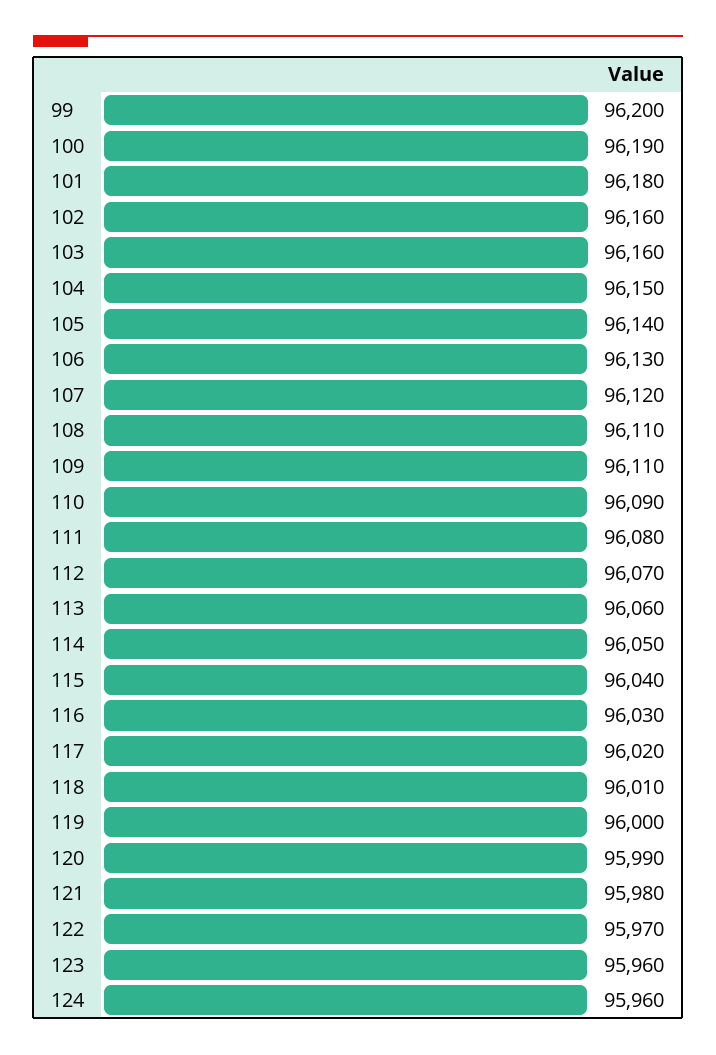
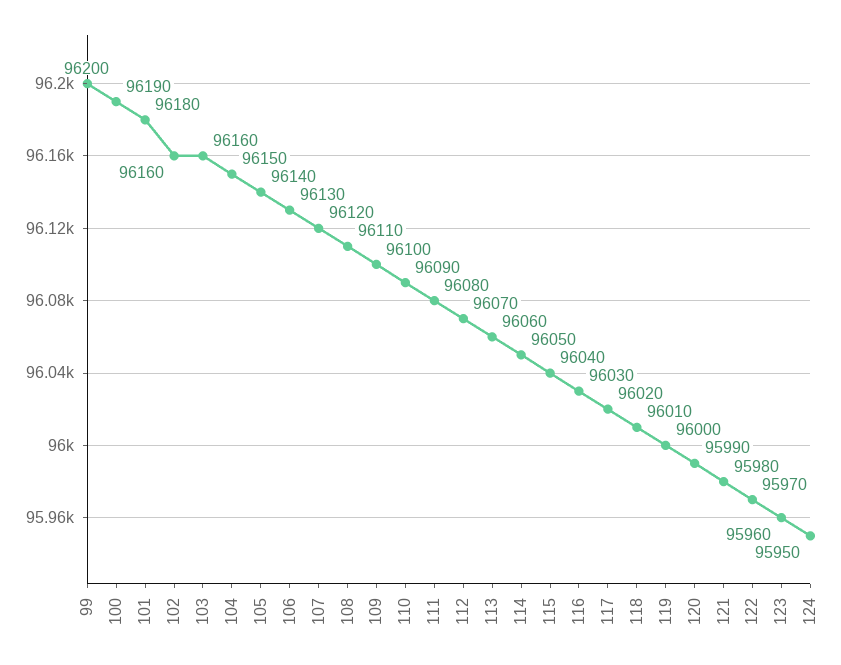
109: 96110 -> 96100
124: 95960 -> 95950

